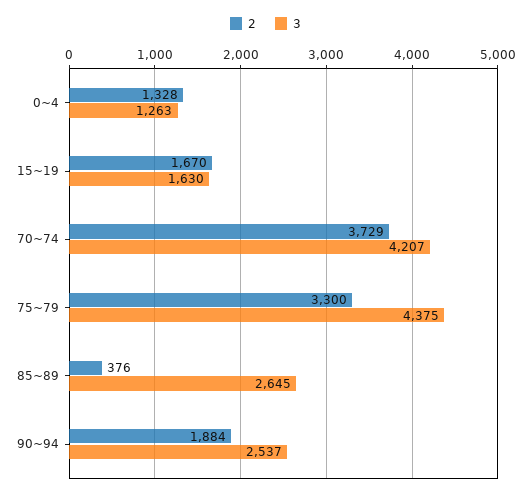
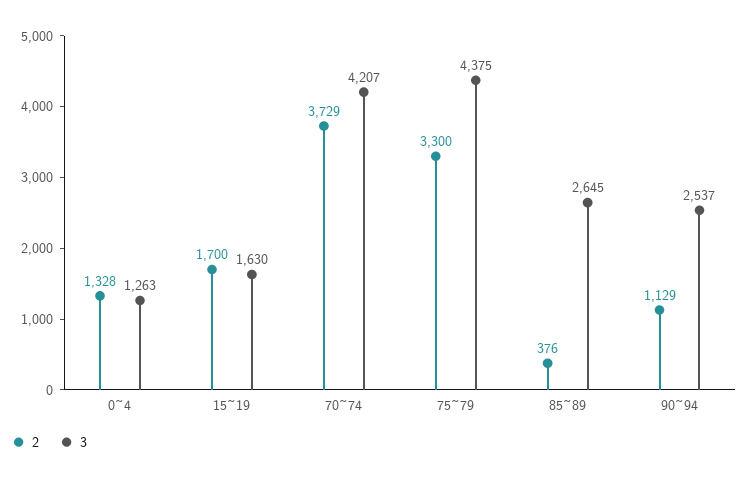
2, 15~19: 1670 -> 1700
2, 90~94: 1884 -> 1129

